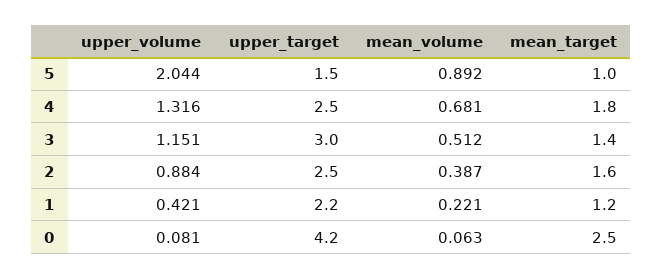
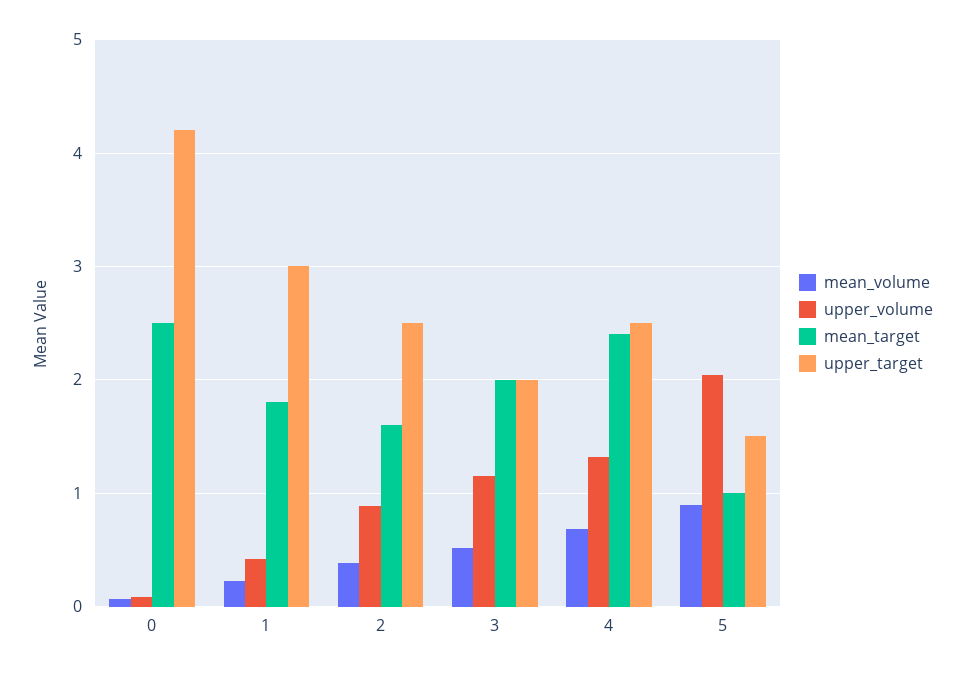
mean_target, 4: 1.8 -> 2.4
upper_target, 3: 3 -> 2
mean_target, 3: 1.4 -> 2
upper_target, 1: 2.2 -> 3
mean_target, 1: 1.2 -> 1.8

